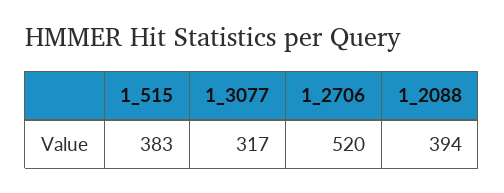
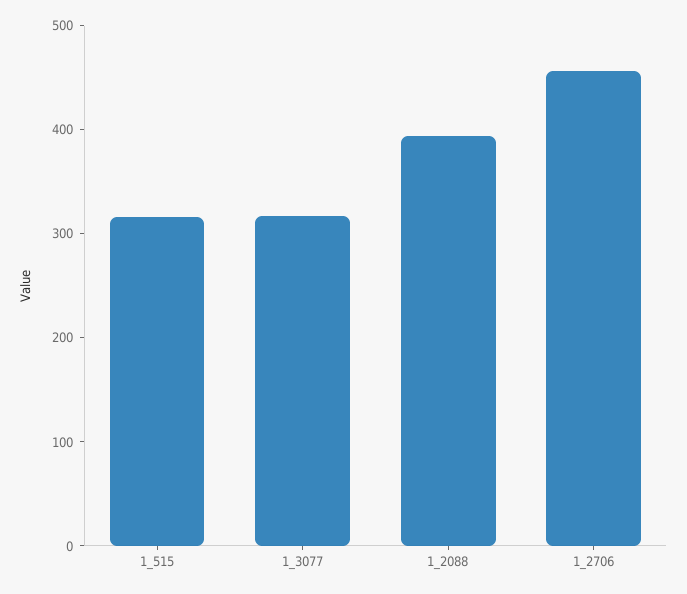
1_515: 383 -> 320
1_2706: 520 -> 460

